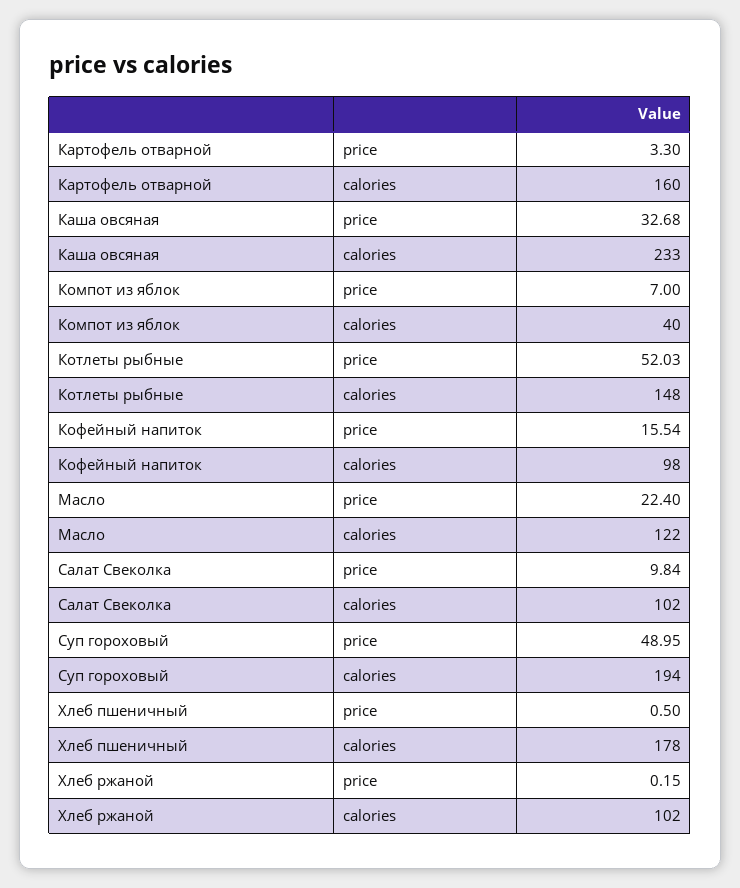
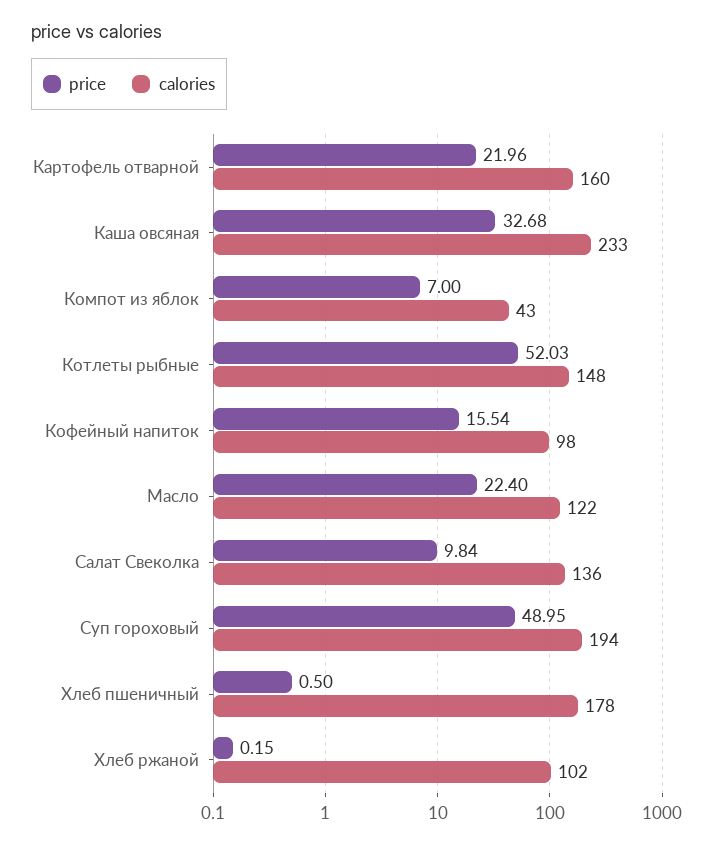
price, Картофель отварной: 3.3 -> 21.96
calories, Компот из яблок: 40 -> 43
calories, Салат Свеколка: 102 -> 136

